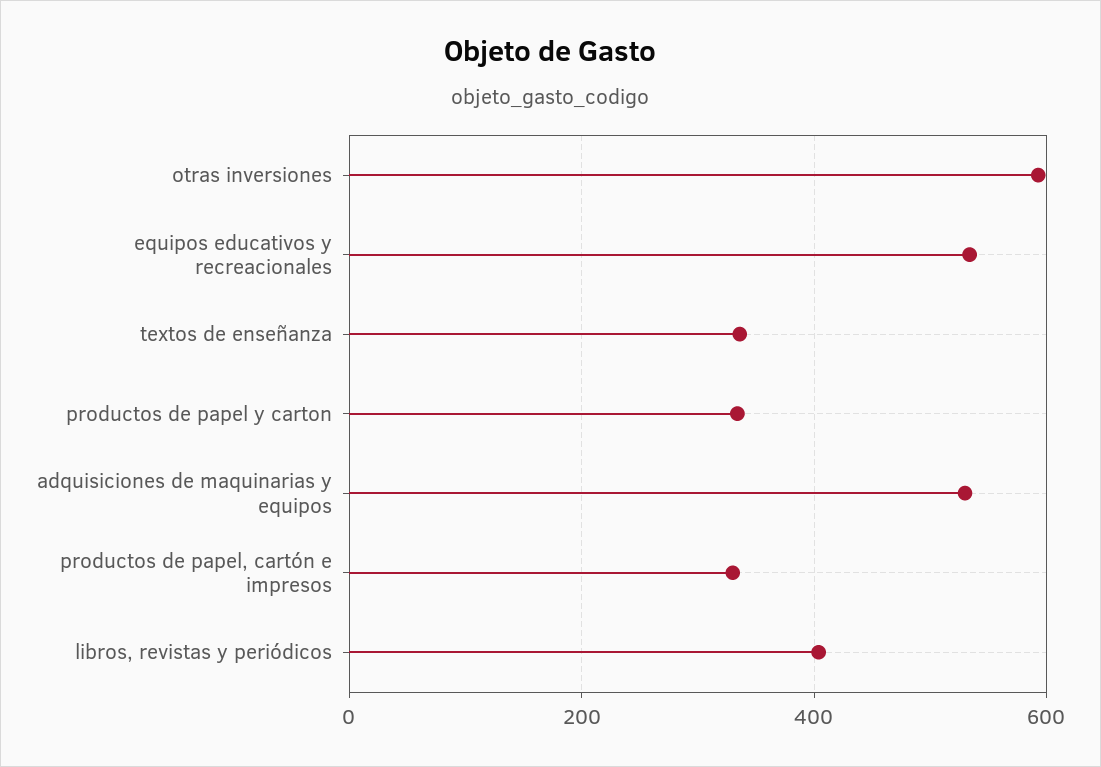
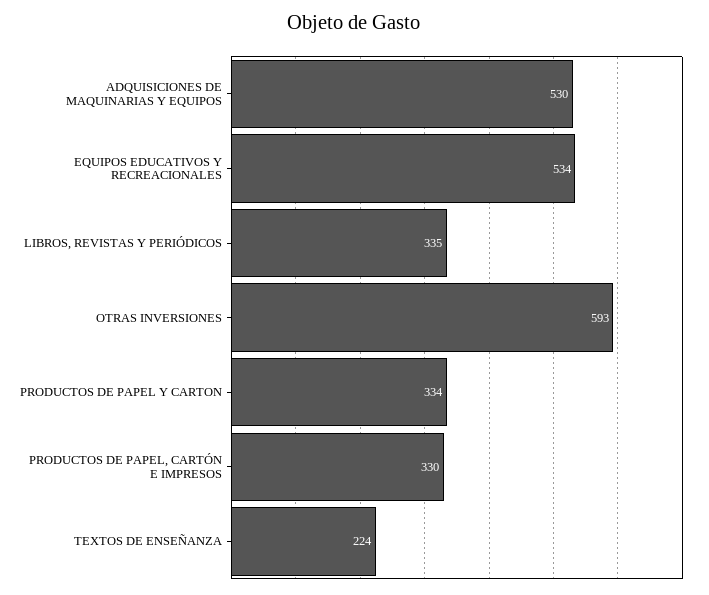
textos de enseñanza: 340 -> 224
libros, revistas y periódicos: 400 -> 335

